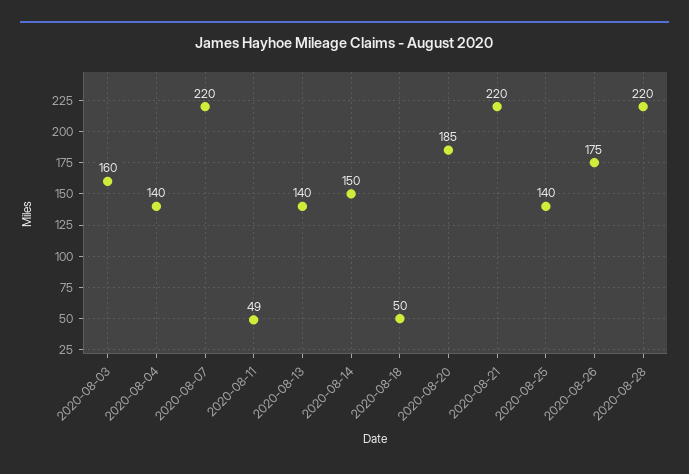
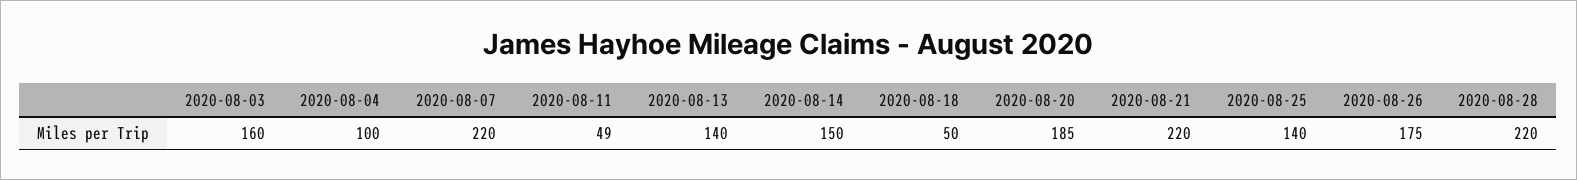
2020-08-04: 140 -> 100

